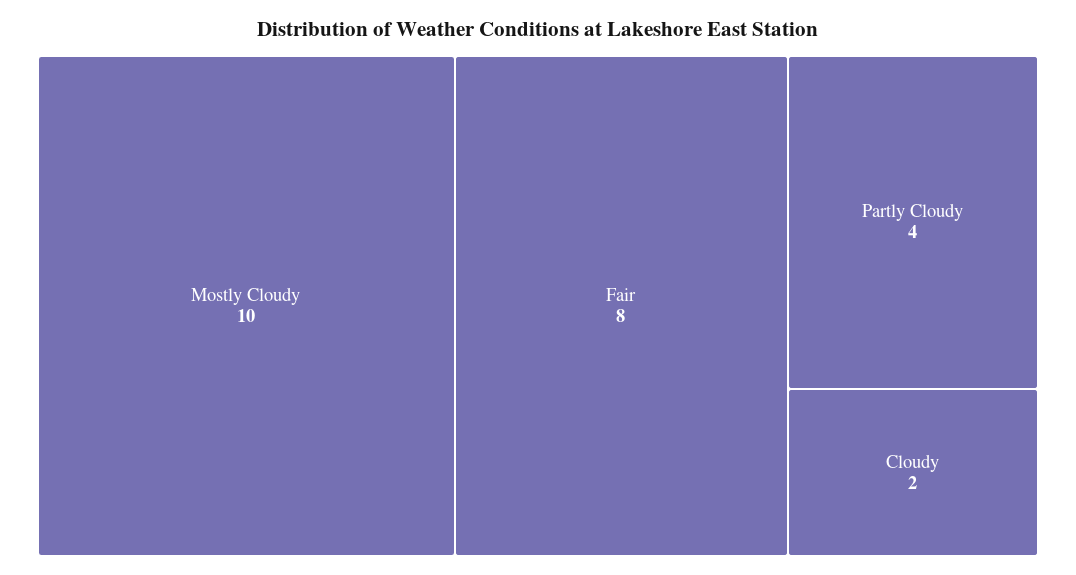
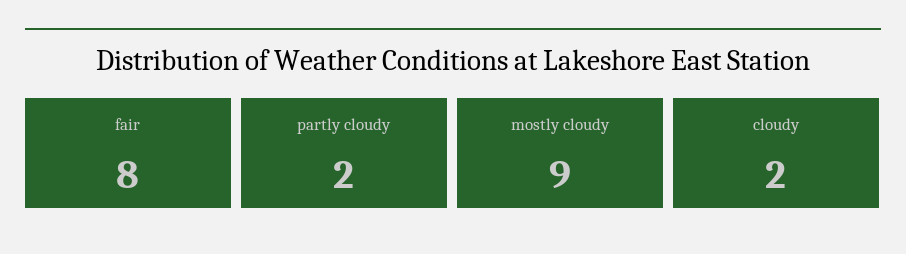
Mostly Cloudy: 10 -> 9
Partly Cloudy: 4 -> 2

